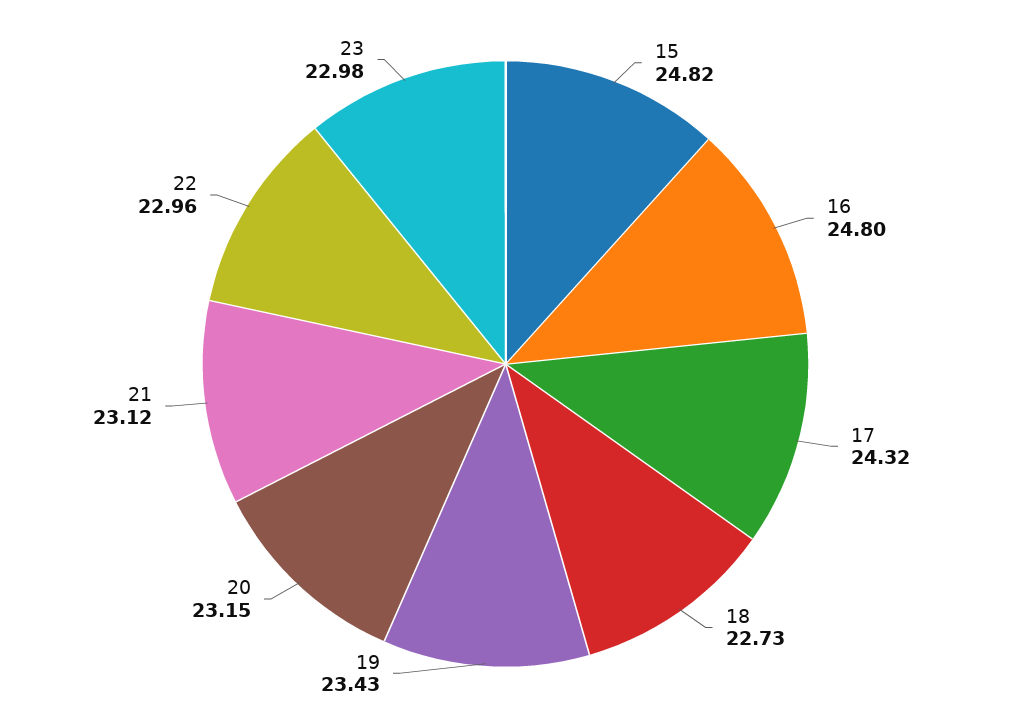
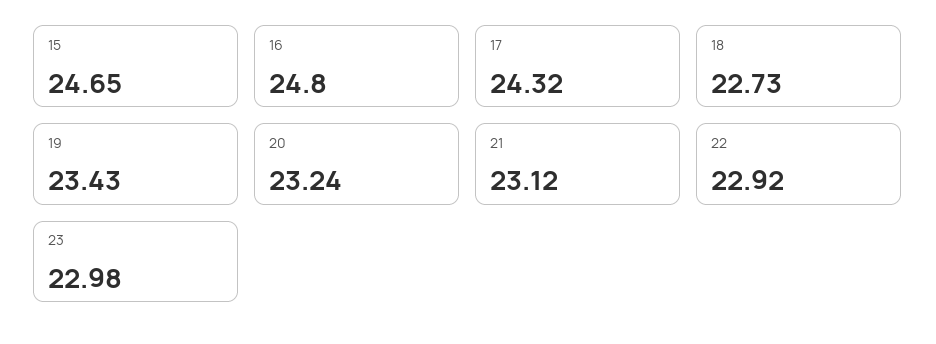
15: 24.82 -> 24.65
20: 23.15 -> 23.24
22: 22.96 -> 22.92

